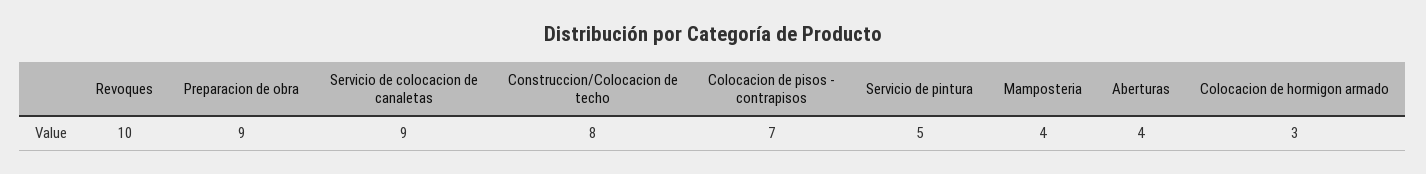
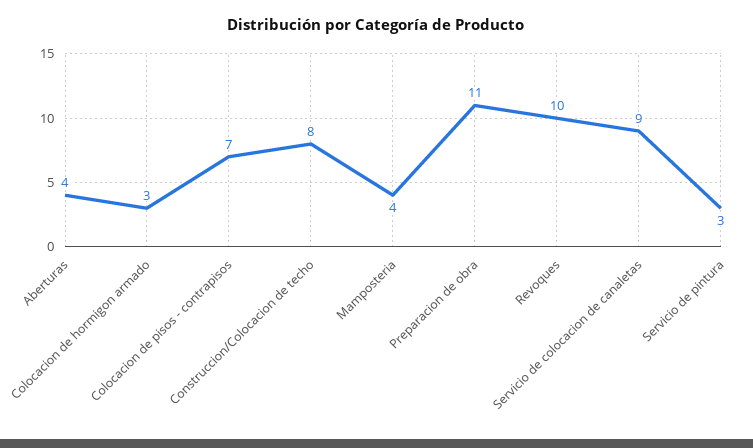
Preparacion de obra: 9 -> 11
Servicio de pintura: 5 -> 3

